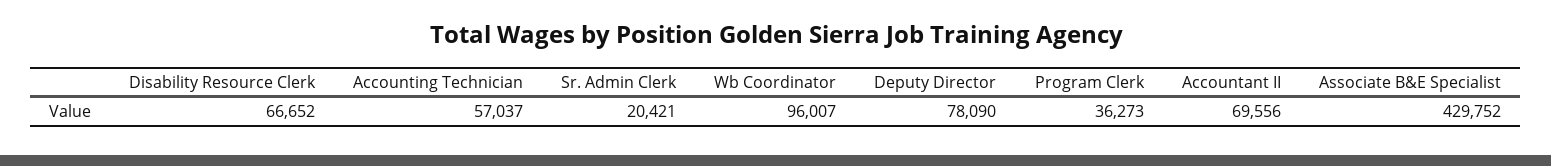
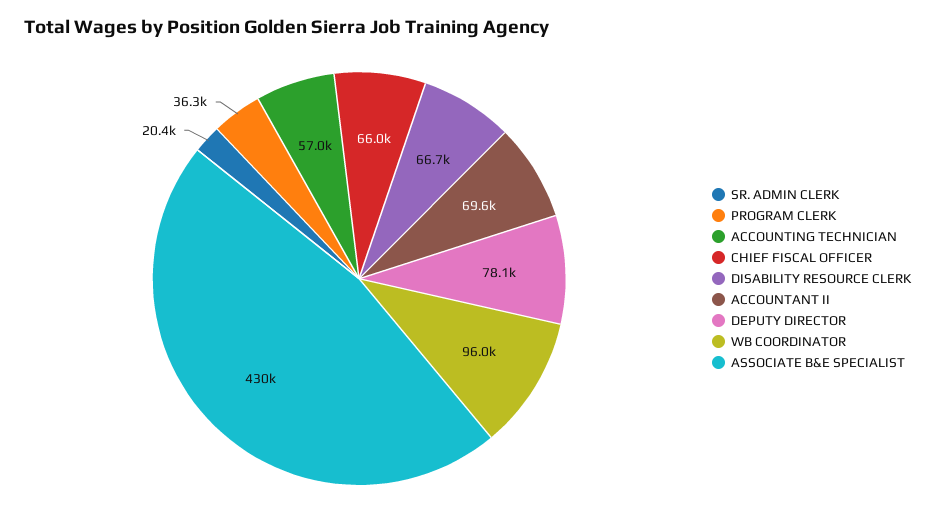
CHIEF FISCAL OFFICER: none -> 66000

